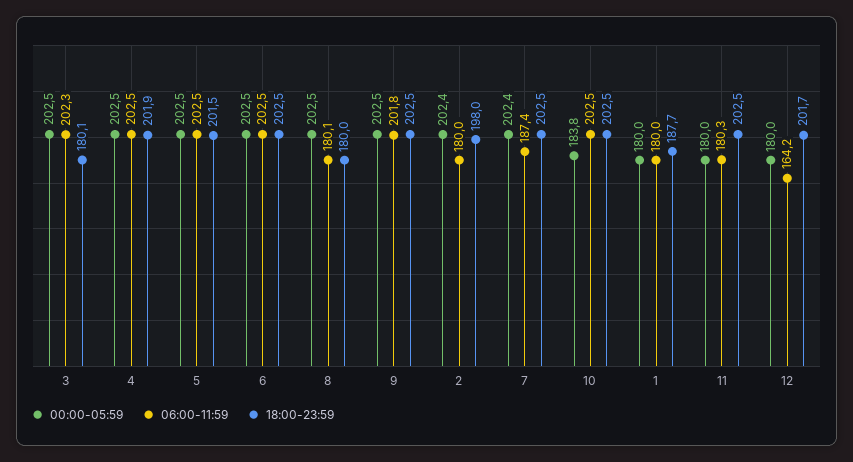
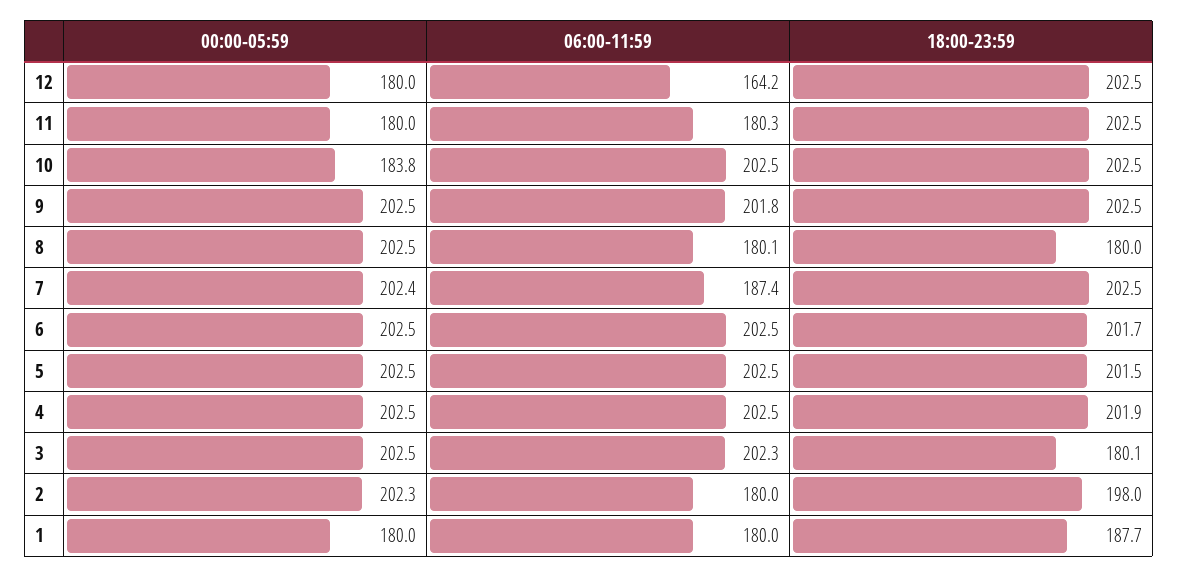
18:00-23:59, 6: 202.5 -> 201.7
00:00-05:59, 2: 202.4 -> 202.3
18:00-23:59, 12: 201.7 -> 202.5

